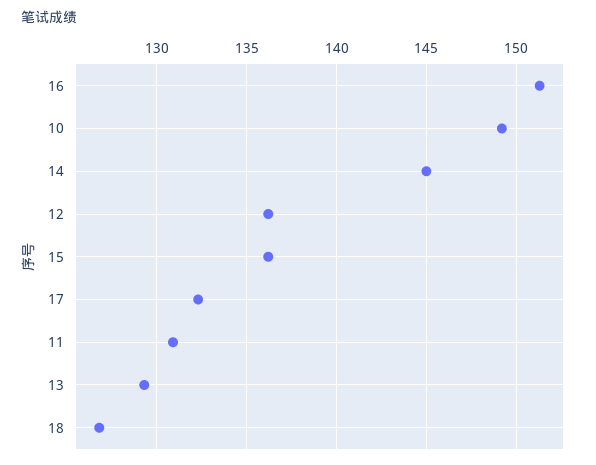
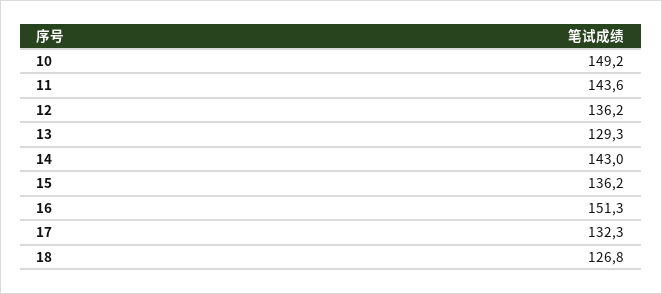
14: 145 -> 143
11: 131 -> 143.6

